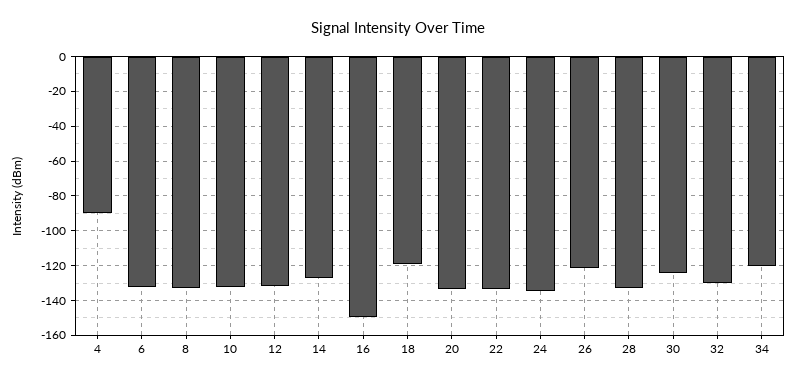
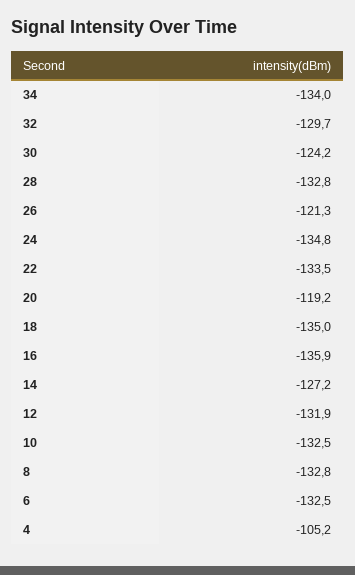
4: -90 -> -105.2
16: -150 -> -135.9
18: -120 -> -135
20: -135 -> -119.2
34: -120 -> -134

